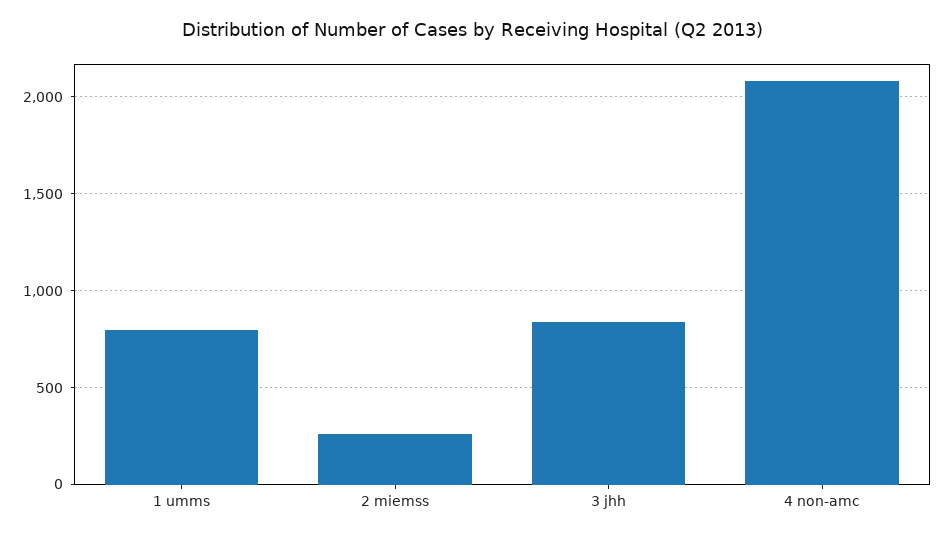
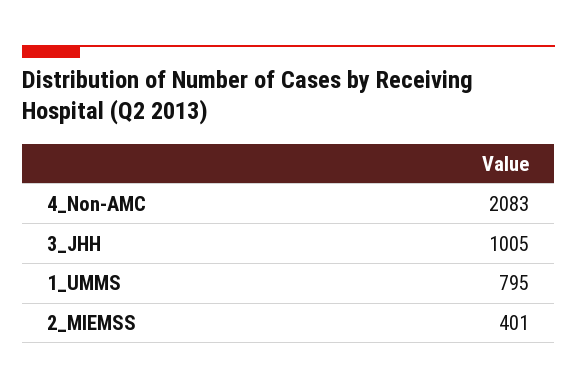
2 miemss: 250 -> 401
3 jhh: 850 -> 1005

